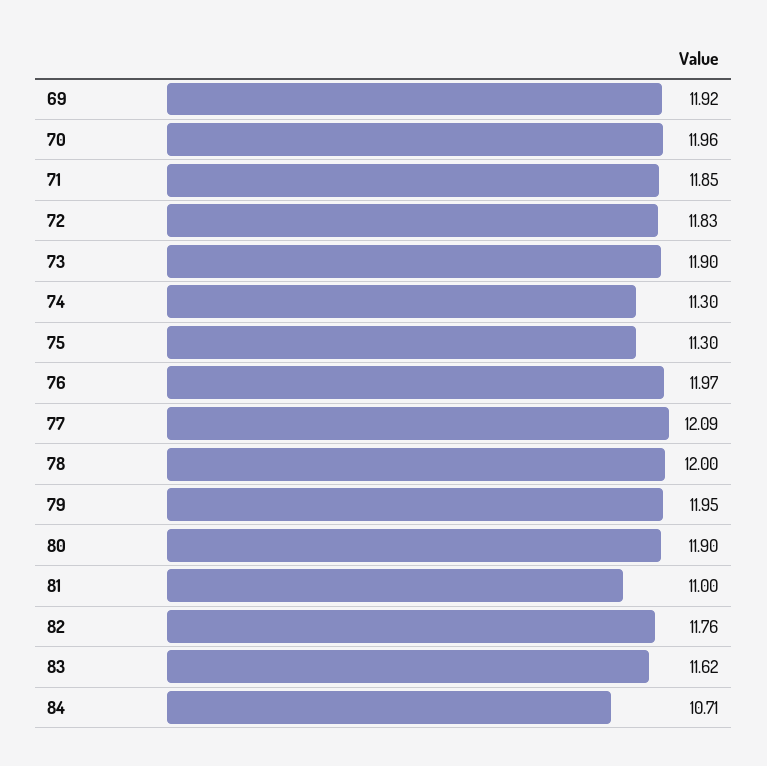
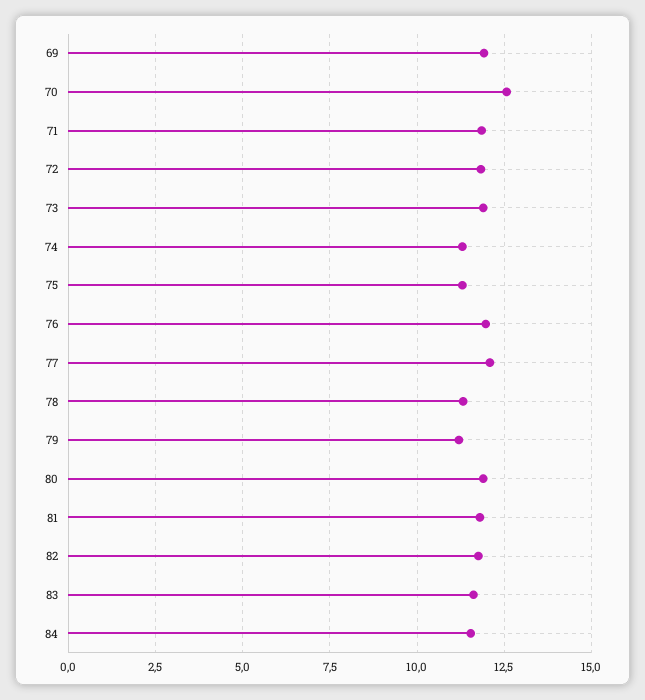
70: 11.96 -> 12.5
78: 12 -> 11.25
79: 11.95 -> 11.25
81: 11 -> 11.75
84: 10.71 -> 11.5

